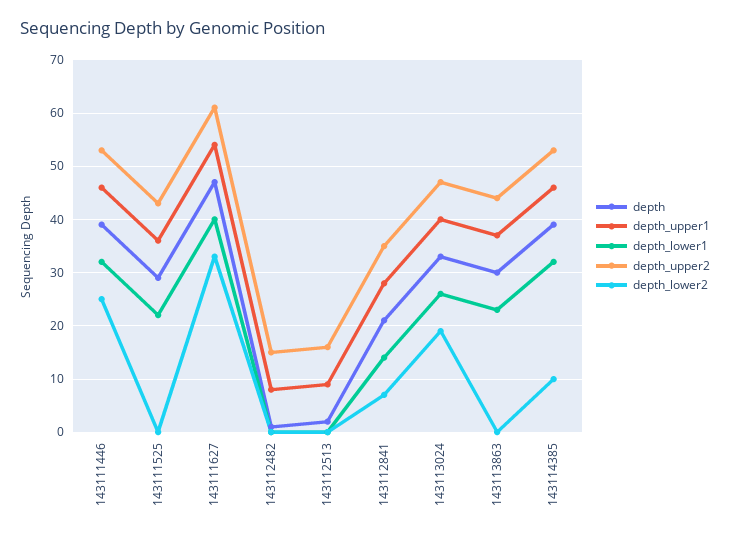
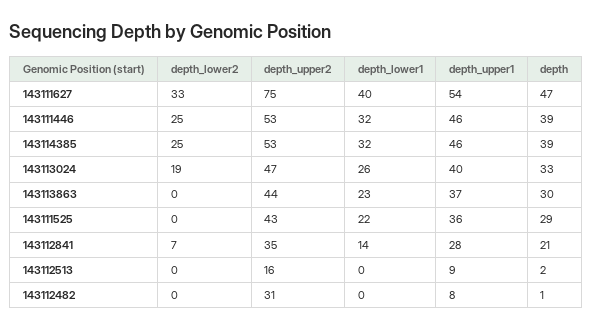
depth_upper2, 143111627: 60 -> 75
depth_upper2, 143112482: 15 -> 31
depth_lower2, 143114385: 10 -> 25

